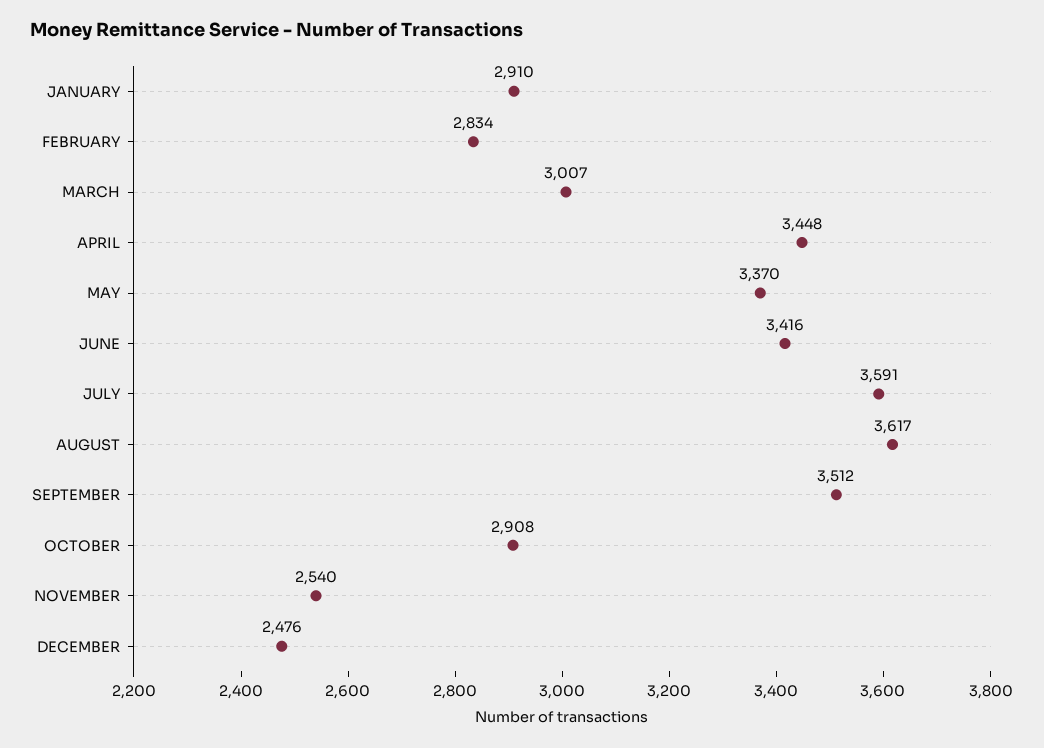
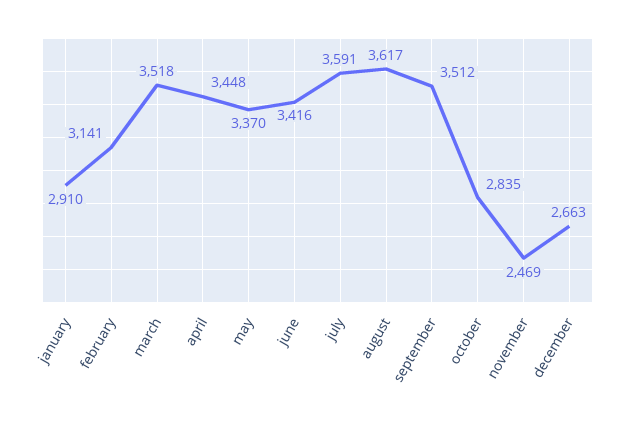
FEBRUARY: 2834 -> 3141
MARCH: 3007 -> 3518
OCTOBER: 2908 -> 2835
NOVEMBER: 2540 -> 2469
DECEMBER: 2476 -> 2663

